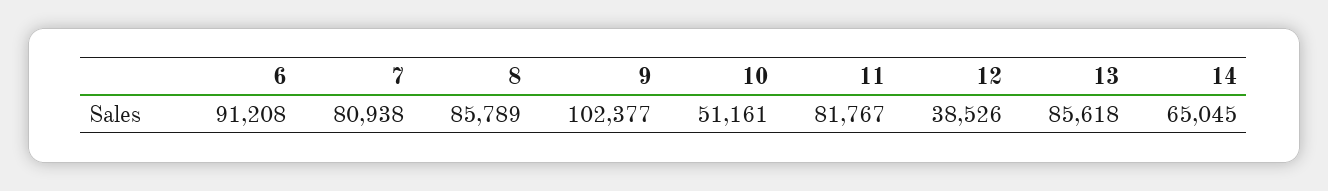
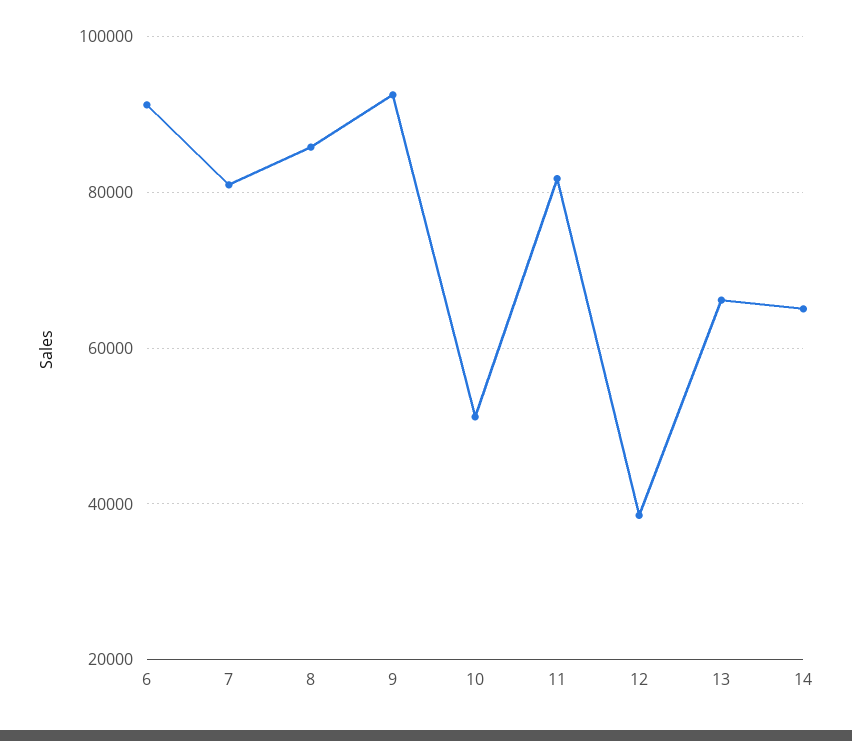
9: 102377 -> 92000
13: 85618 -> 66000

